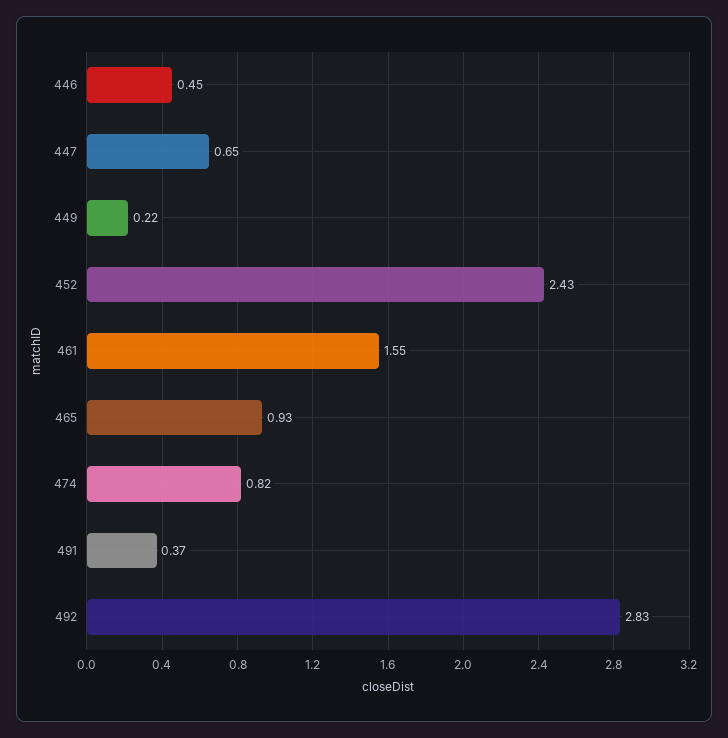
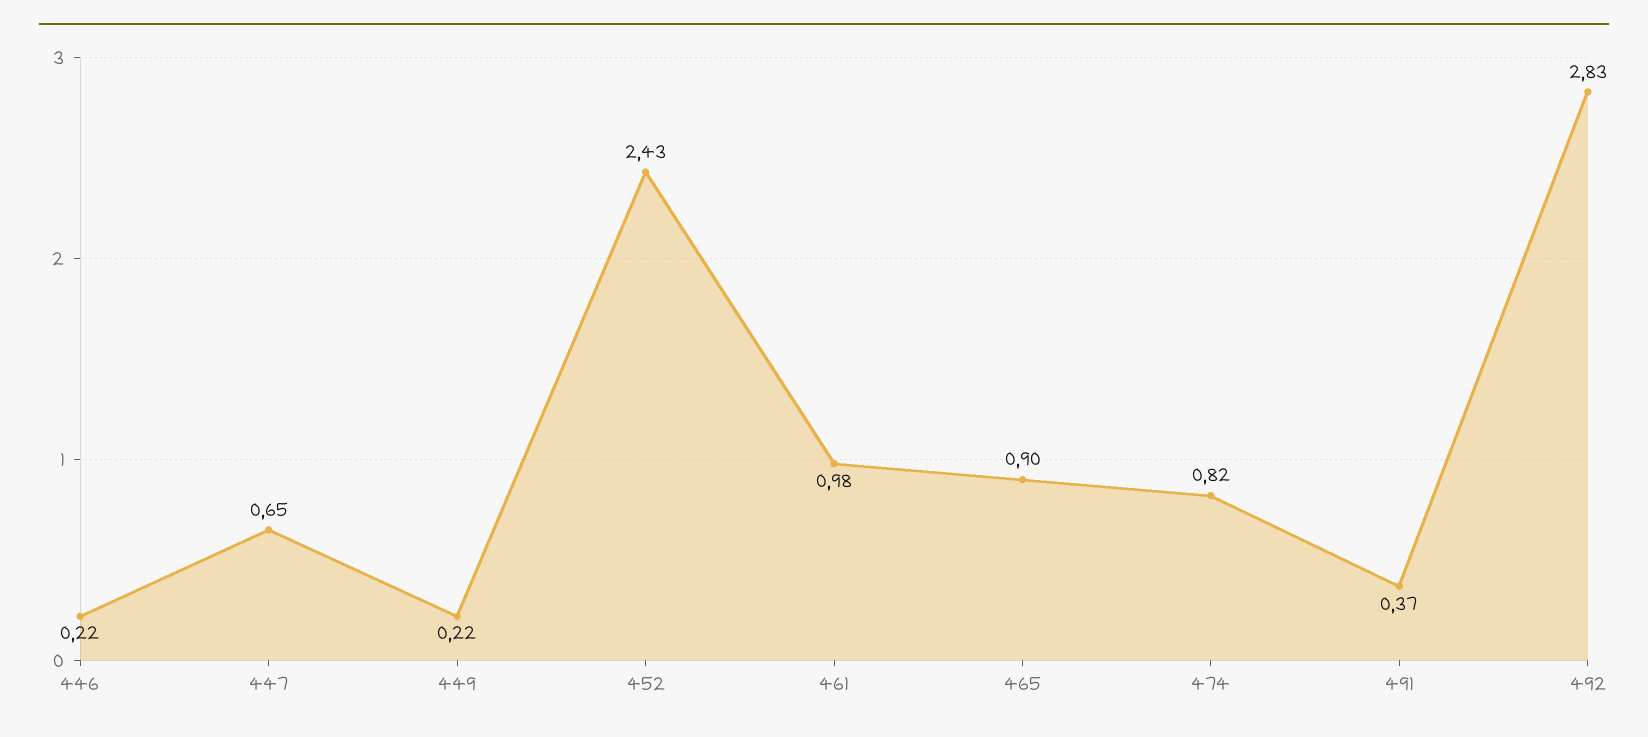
446: 0.45 -> 0.22
461: 1.55 -> 0.98
465: 0.93 -> 0.9

